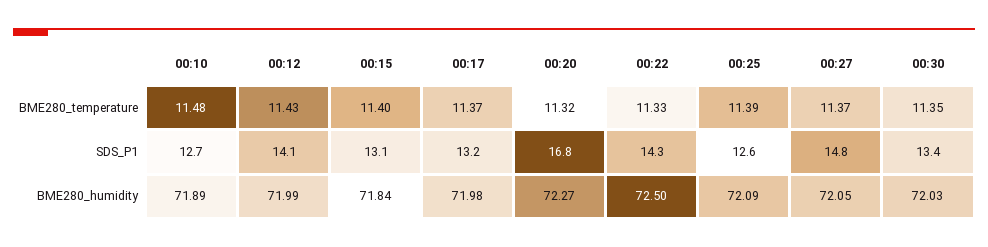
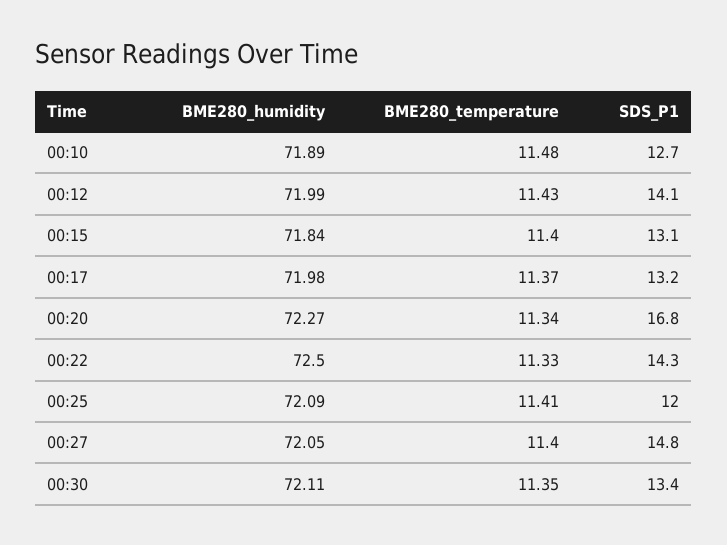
00:20, BME280_temperature: 11.32 -> 11.34
00:25, BME280_temperature: 11.39 -> 11.41
00:27, BME280_temperature: 11.37 -> 11.4
00:25, SDS_P1: 12.6 -> 12
00:30, BME280_humidity: 72.03 -> 72.11

